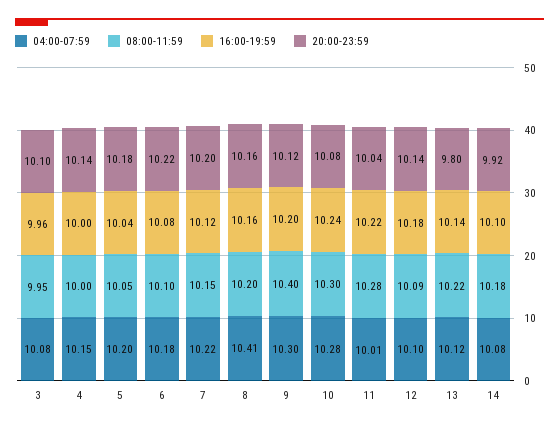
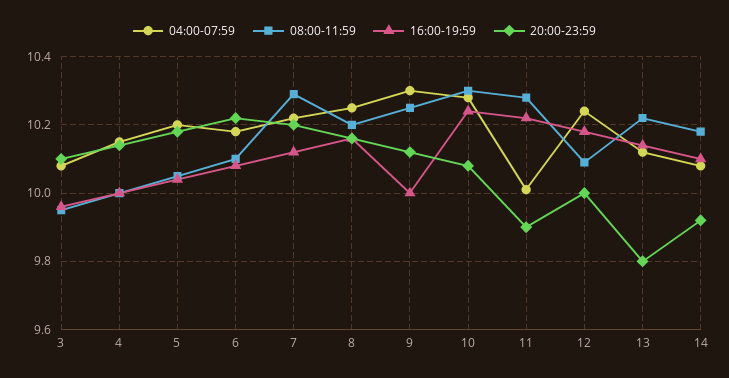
08:00-11:59, 7: 10.15 -> 10.3
04:00-07:59, 8: 10.41 -> 10.25
08:00-11:59, 9: 10.4 -> 10.25
16:00-19:59, 9: 10.2 -> 10
20:00-23:59, 11: 10.04 -> 9.9
04:00-07:59, 12: 10.1 -> 10.25
20:00-23:59, 12: 10.14 -> 10

